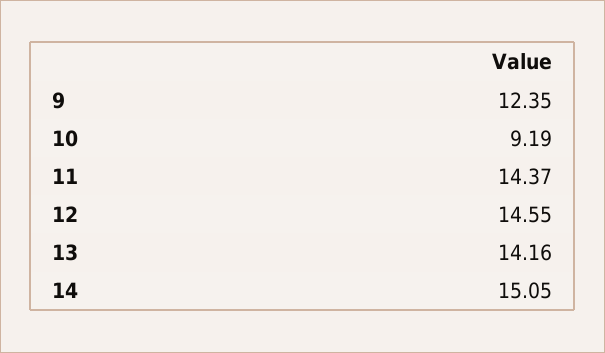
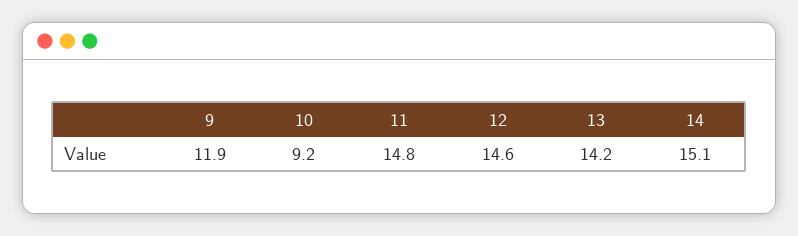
9: 12.35 -> 11.9
11: 14.37 -> 14.8

